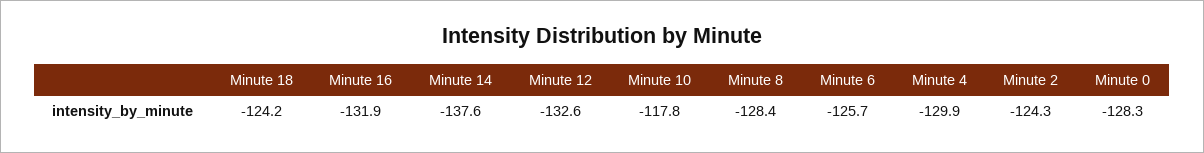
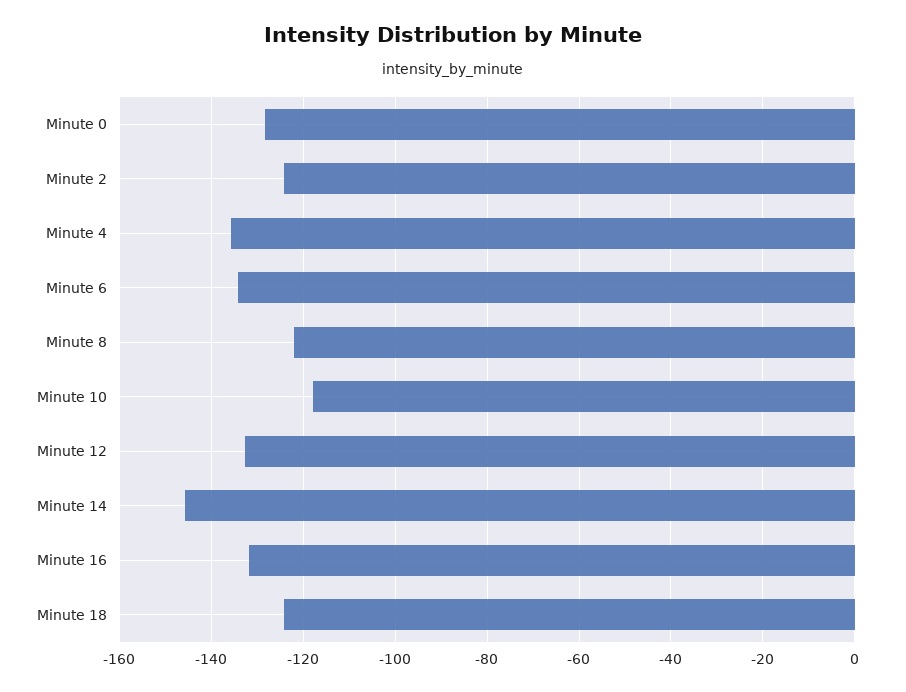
Minute 14: -137.6 -> -146
Minute 8: -128.4 -> -122
Minute 6: -125.7 -> -134
Minute 4: -129.9 -> -136

